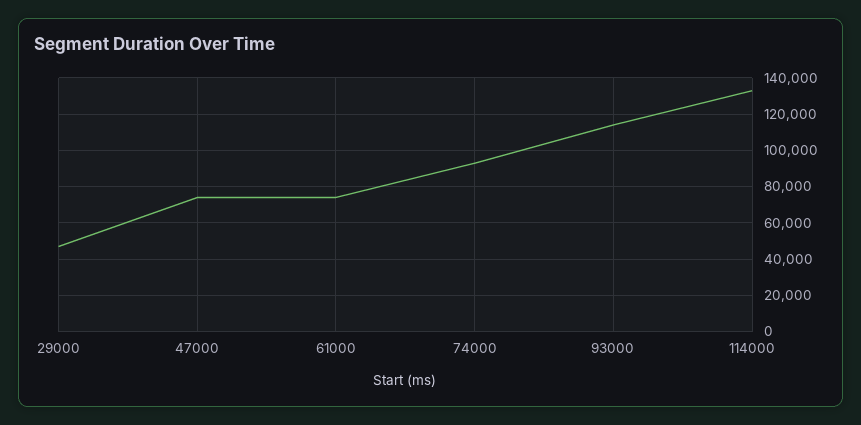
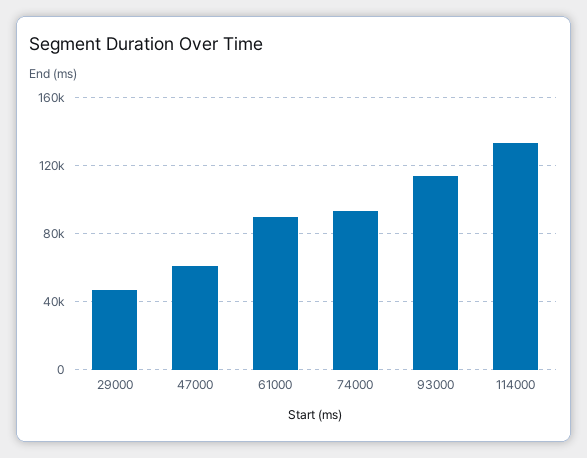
47000: 75000 -> 60000
61000: 75000 -> 90000

